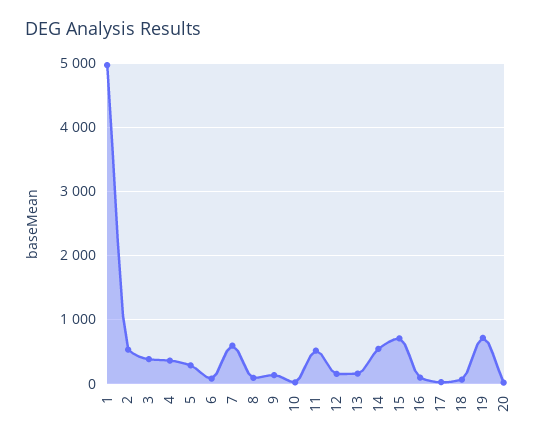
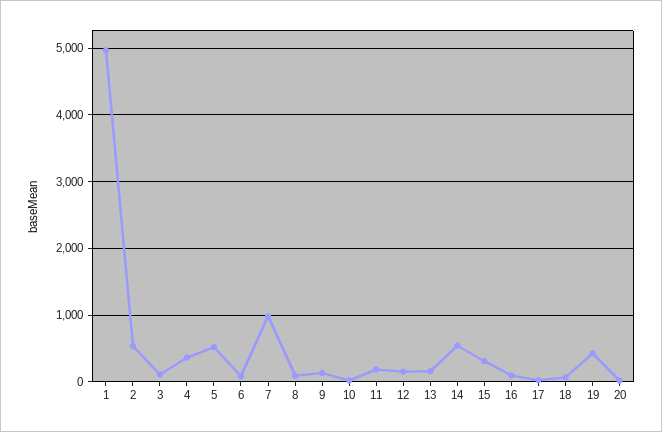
3: 400 -> 100
5: 300 -> 500
7: 600 -> 1000
11: 500 -> 200
15: 700 -> 300
19: 700 -> 400

